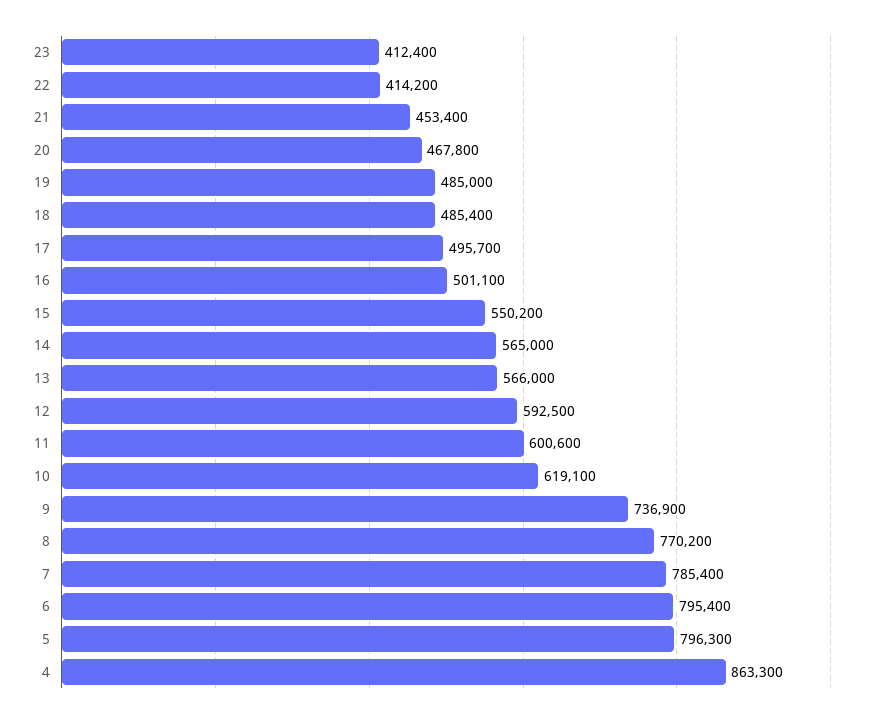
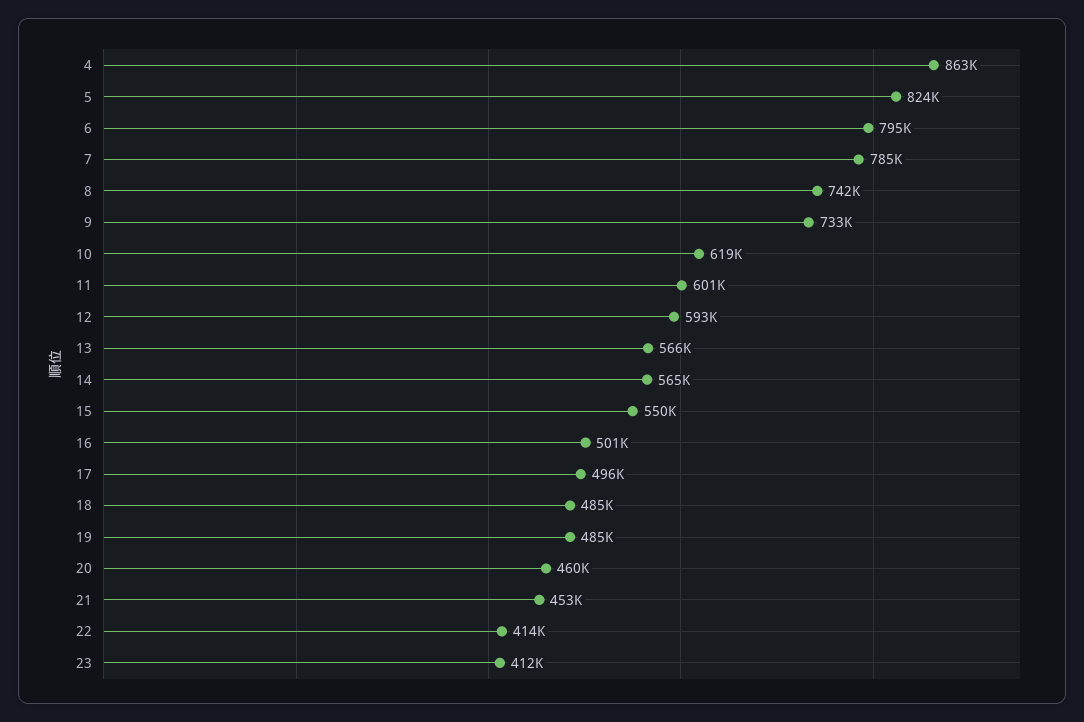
20: 467800 -> 460000
9: 736900 -> 733000
8: 770200 -> 742000
5: 796300 -> 824000

